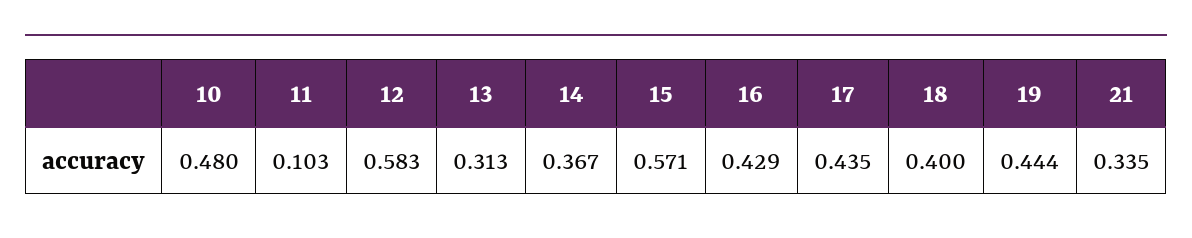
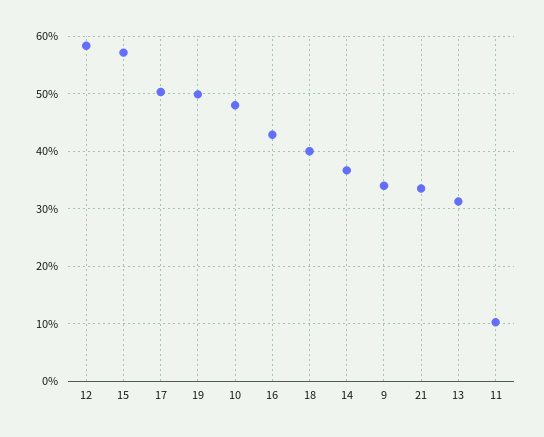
17: 0.435 -> 0.5
19: 0.444 -> 0.5
9: none -> 0.34

